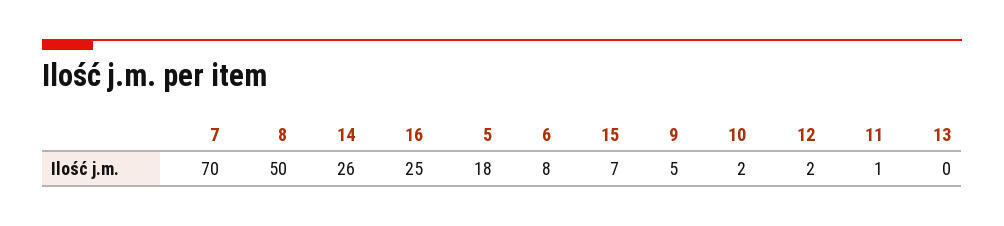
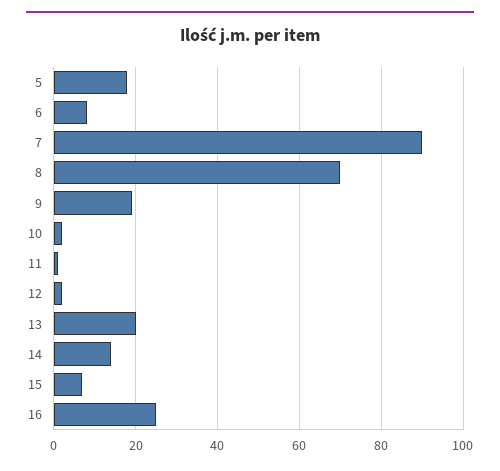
7: 70 -> 90
8: 50 -> 70
14: 26 -> 15
9: 5 -> 20
13: 0 -> 20

